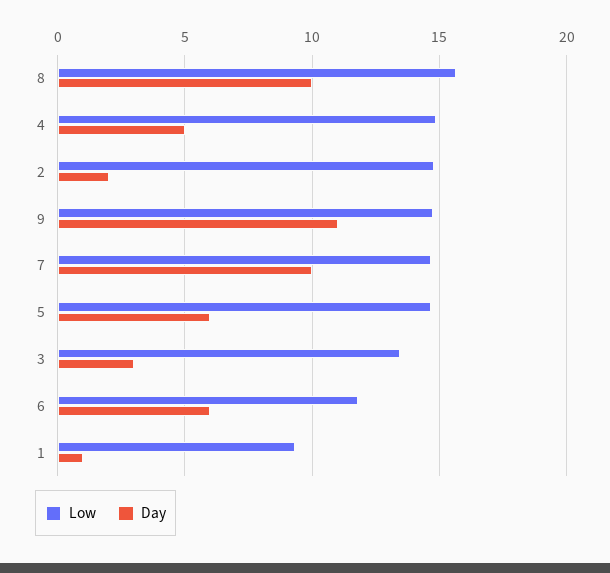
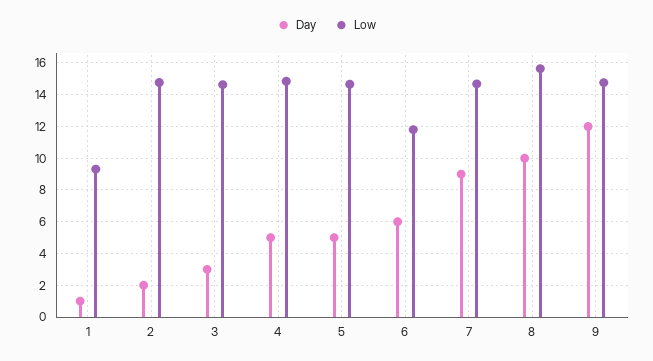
Day, 9: 11 -> 12
Day, 7: 10 -> 9
Day, 5: 6 -> 5
Low, 3: 13.5 -> 14.5

